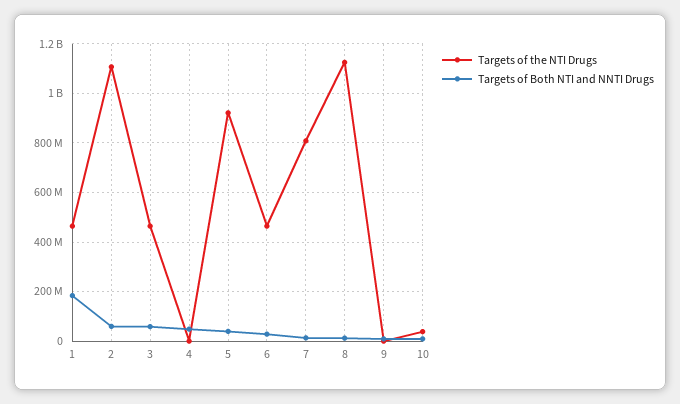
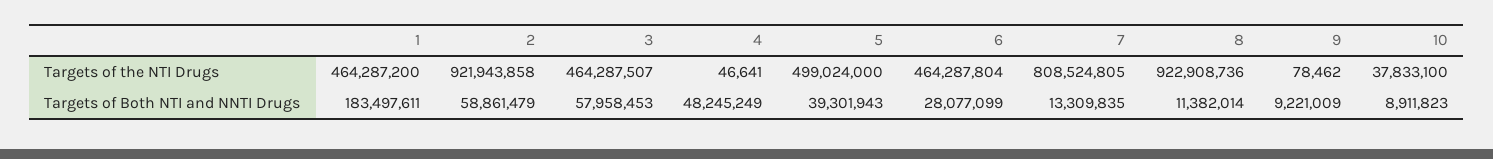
Targets of the NTI Drugs, 2: 1100000000 -> 921943858
Targets of the NTI Drugs, 5: 925000000 -> 499024000
Targets of the NTI Drugs, 8: 1125000000 -> 922908736

